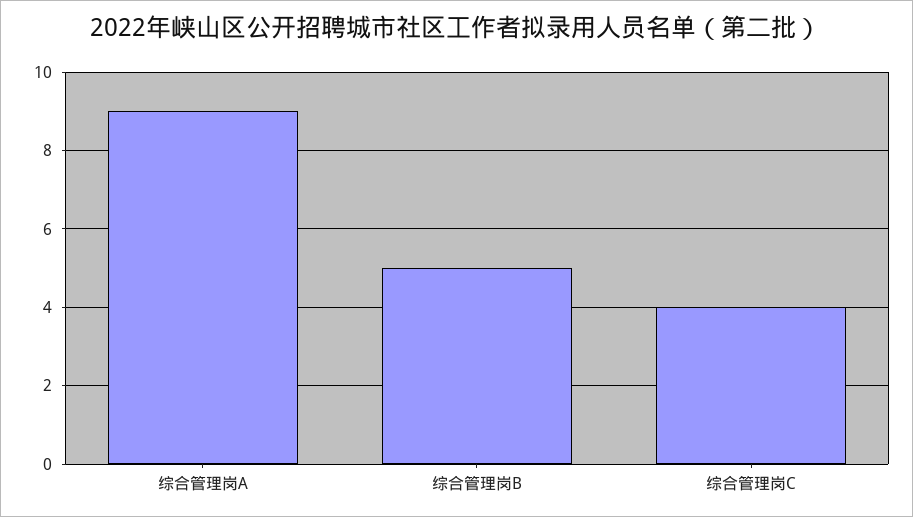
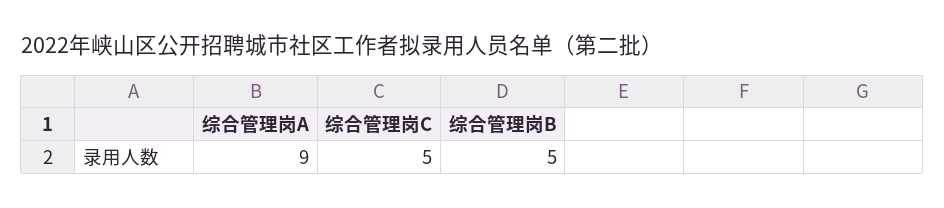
综合管理岗C: 4 -> 5

